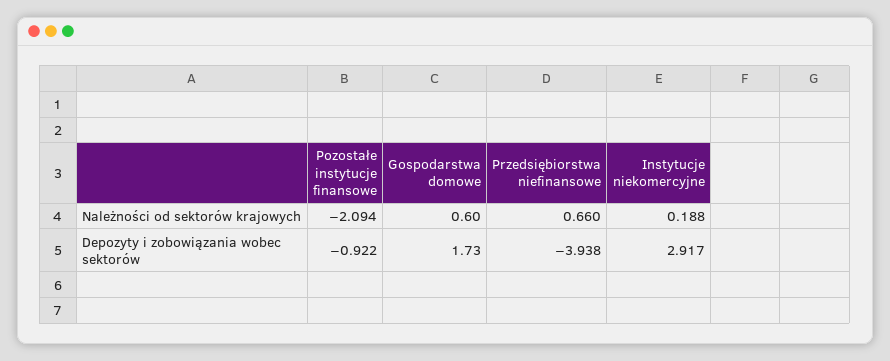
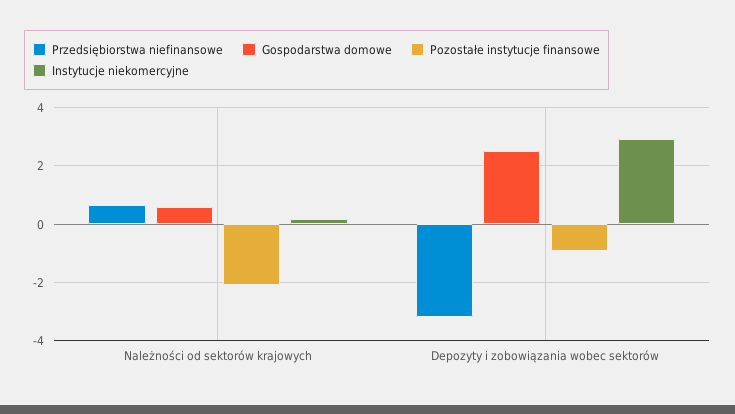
Gospodarstwa domowe, Depozyty i zobowiązania wobec sektorów: 1.73 -> 2.5
Przedsiębiorstwa niefinansowe, Depozyty i zobowiązania wobec sektorów: -3.938 -> -3.25

